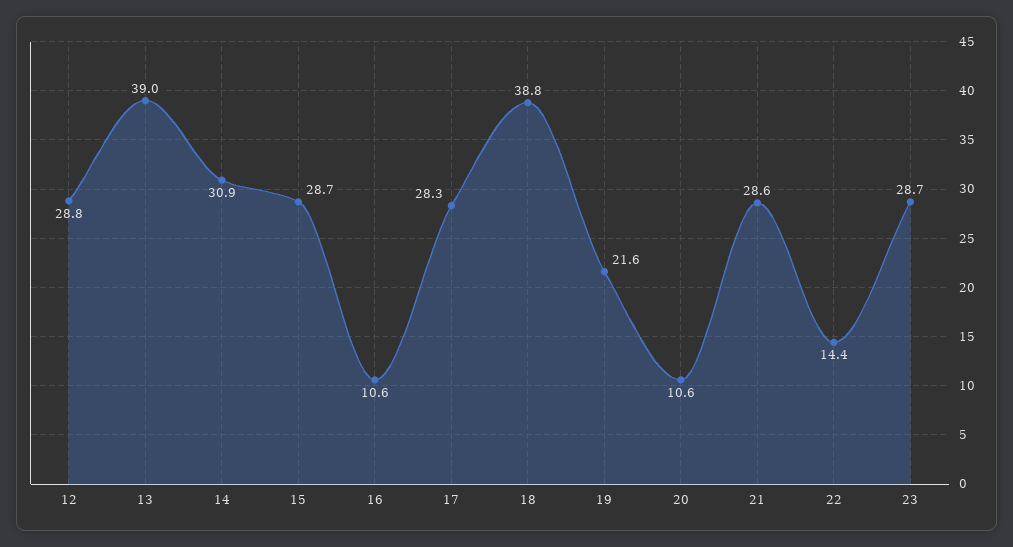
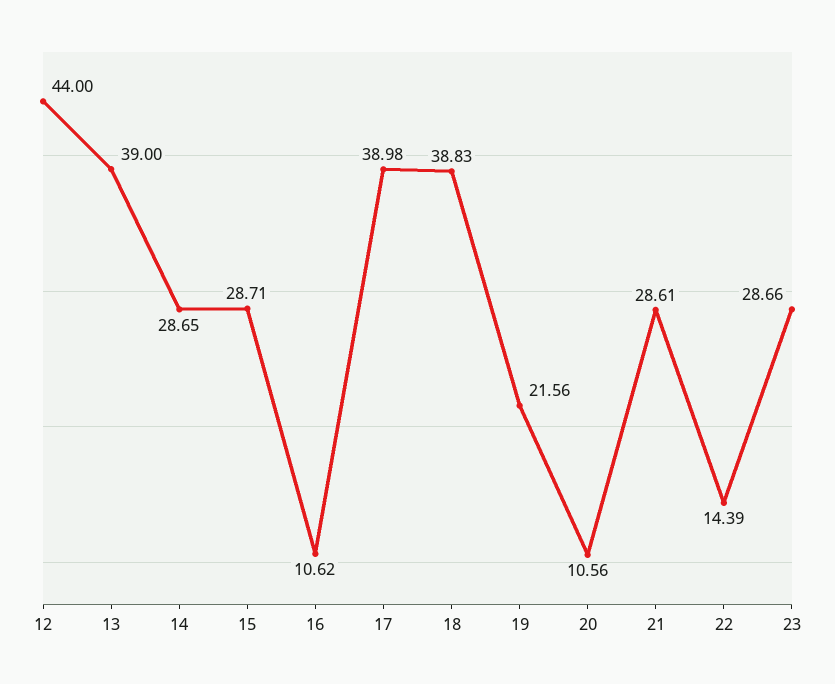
12: 28.8 -> 44
14: 30.9 -> 28.65
17: 28.3 -> 38.98

